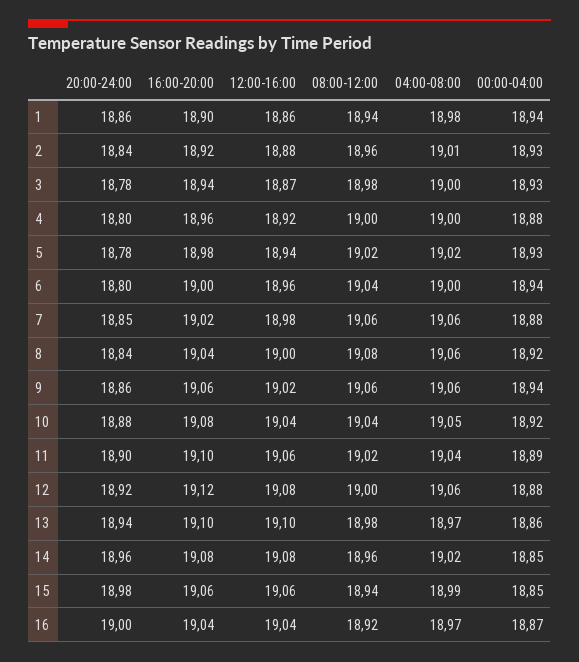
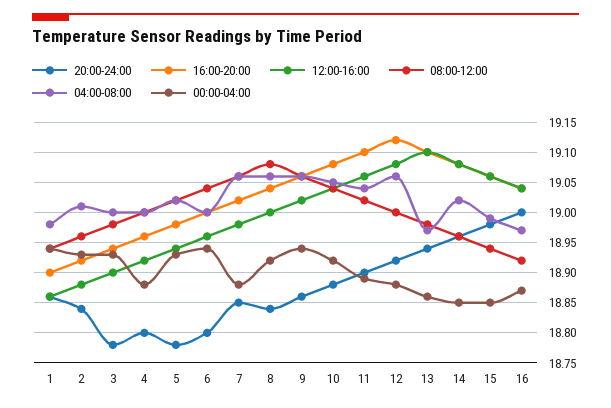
12:00-16:00, 3: 18.87 -> 18.9

